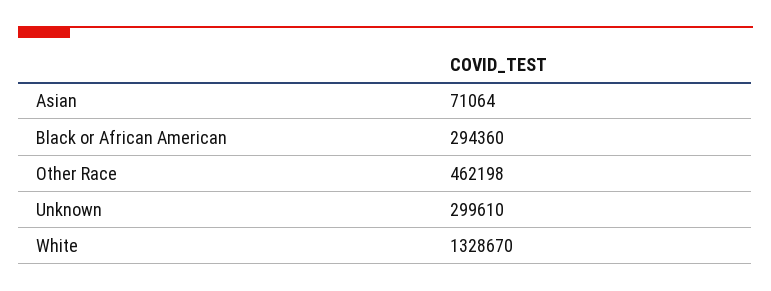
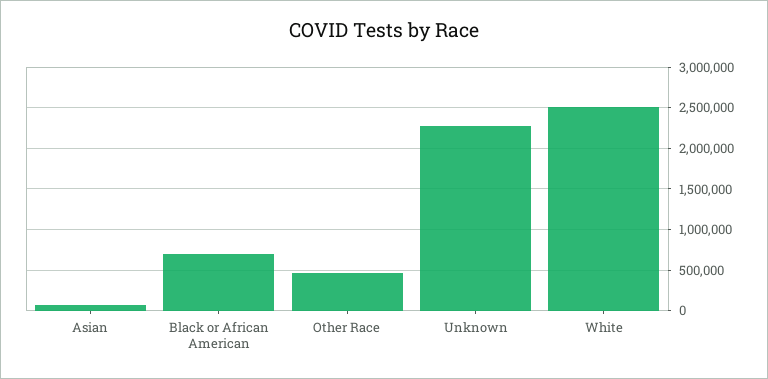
Black or African American: 294360 -> 700000
Unknown: 299610 -> 2300000
White: 1328670 -> 2500000

